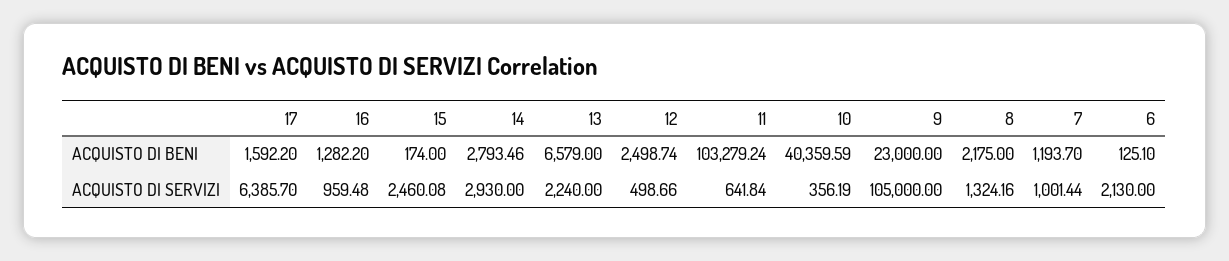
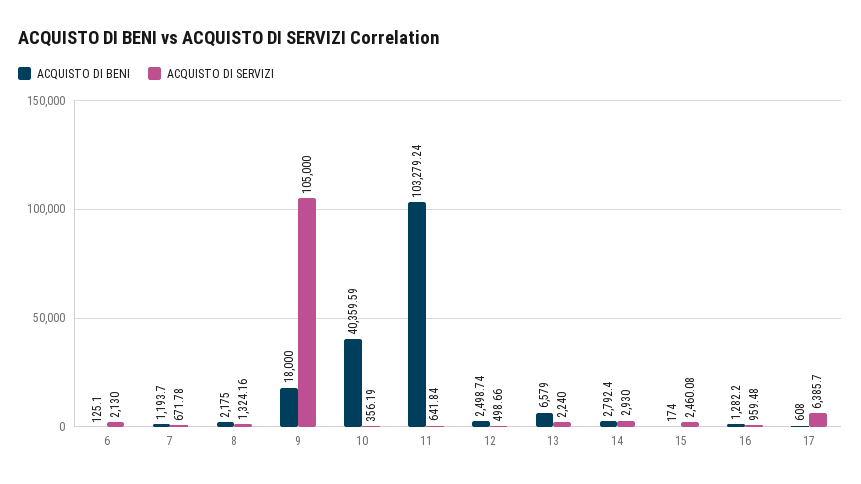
ACQUISTO DI BENI, 17: 1592.2 -> 608
ACQUISTO DI BENI, 14: 2793.46 -> 2792.4
ACQUISTO DI BENI, 9: 23000 -> 18000
ACQUISTO DI SERVIZI, 7: 1001.44 -> 671.78

